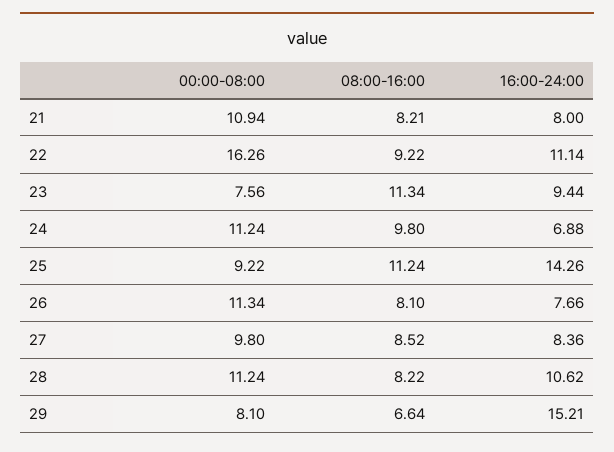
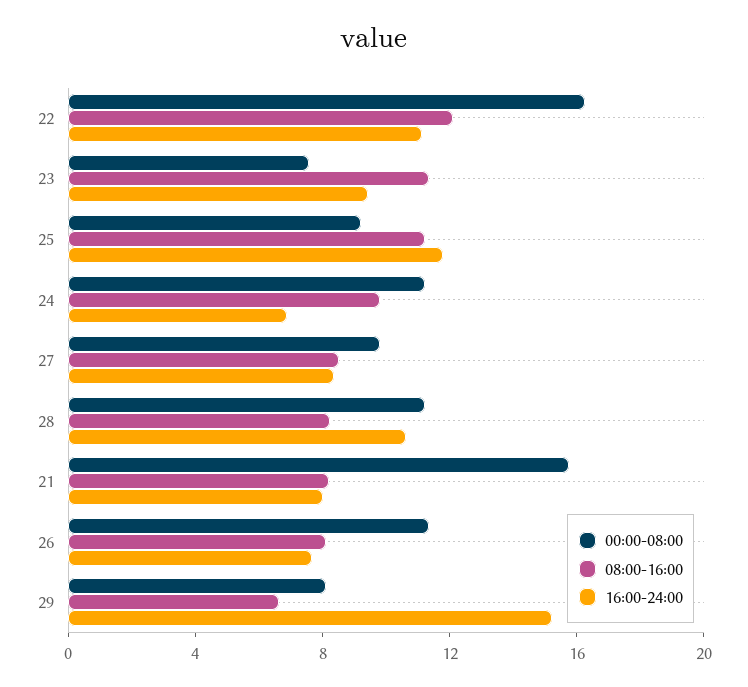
00:00-08:00, 21: 10.94 -> 16
08:00-16:00, 22: 9.22 -> 12
16:00-24:00, 25: 14.26 -> 12

